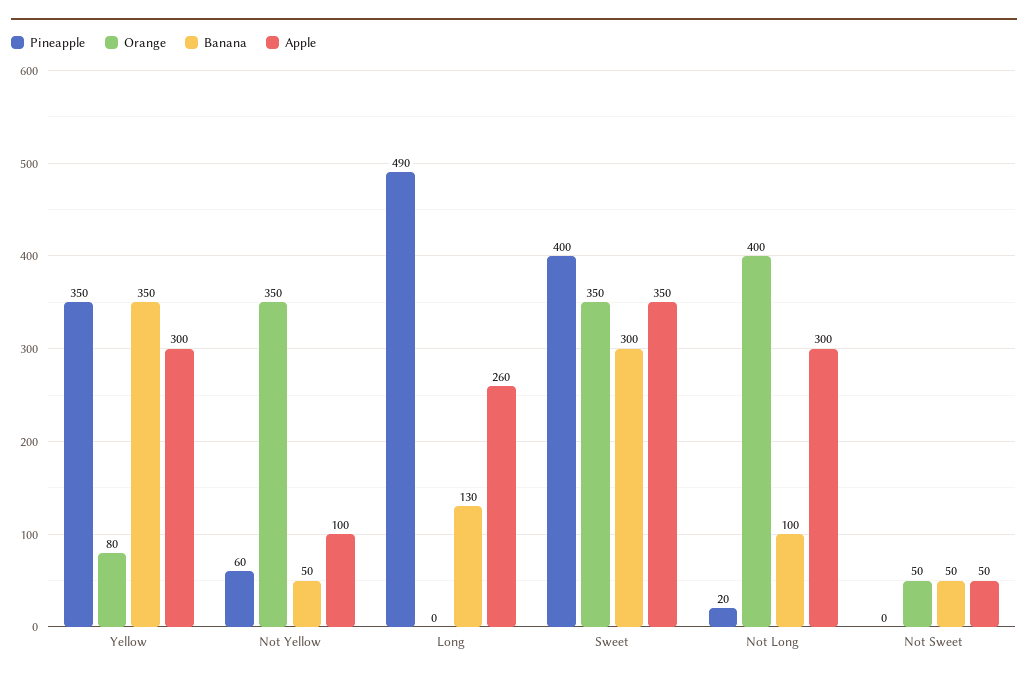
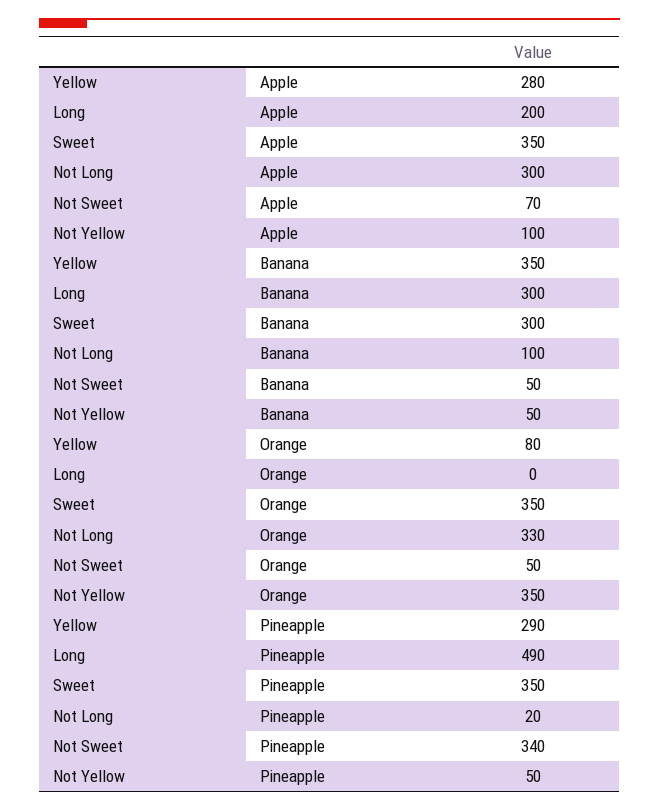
Pineapple, Yellow: 350 -> 290
Apple, Yellow: 300 -> 280
Pineapple, Not Yellow: 60 -> 50
Banana, Long: 130 -> 300
Apple, Long: 260 -> 200
Pineapple, Sweet: 400 -> 350
Orange, Not Long: 400 -> 330
Pineapple, Not Sweet: 0 -> 340
Apple, Not Sweet: 50 -> 70

